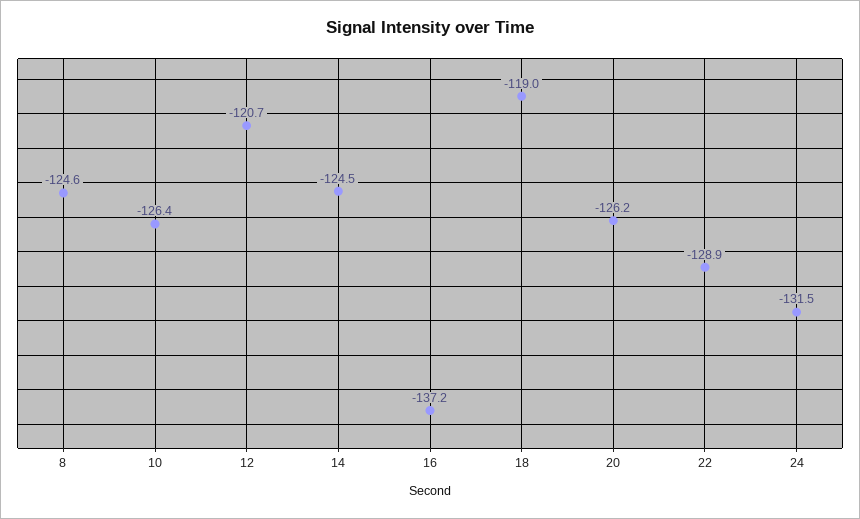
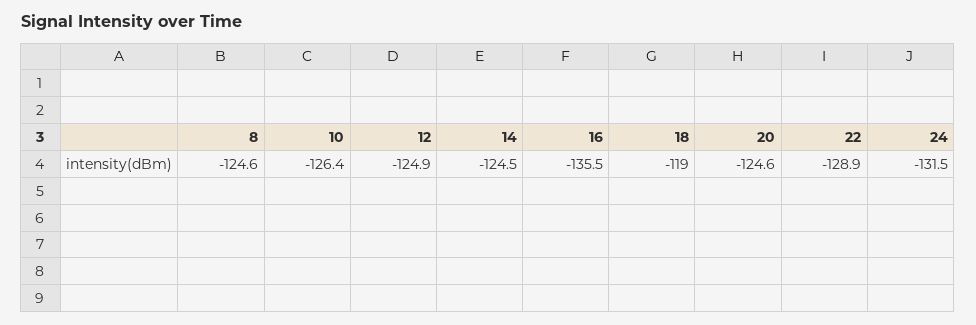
12: -120.7 -> -124.9
16: -137.2 -> -135.5
20: -126.2 -> -124.6

